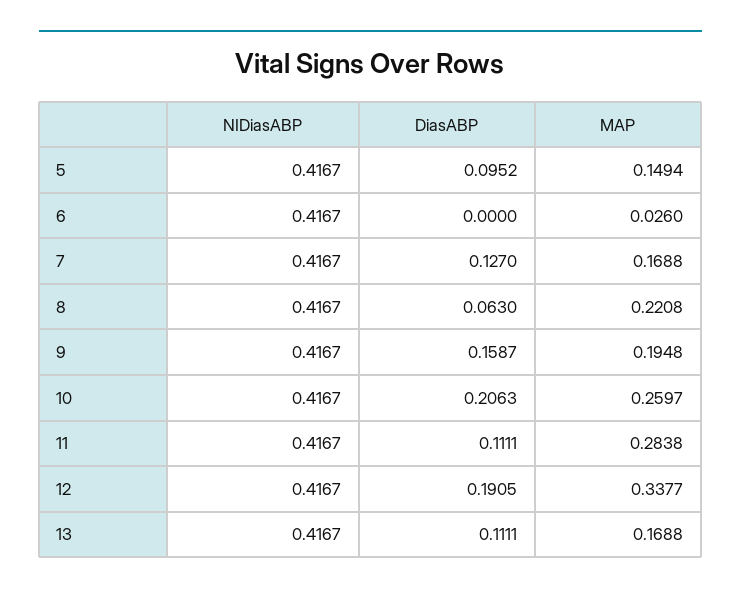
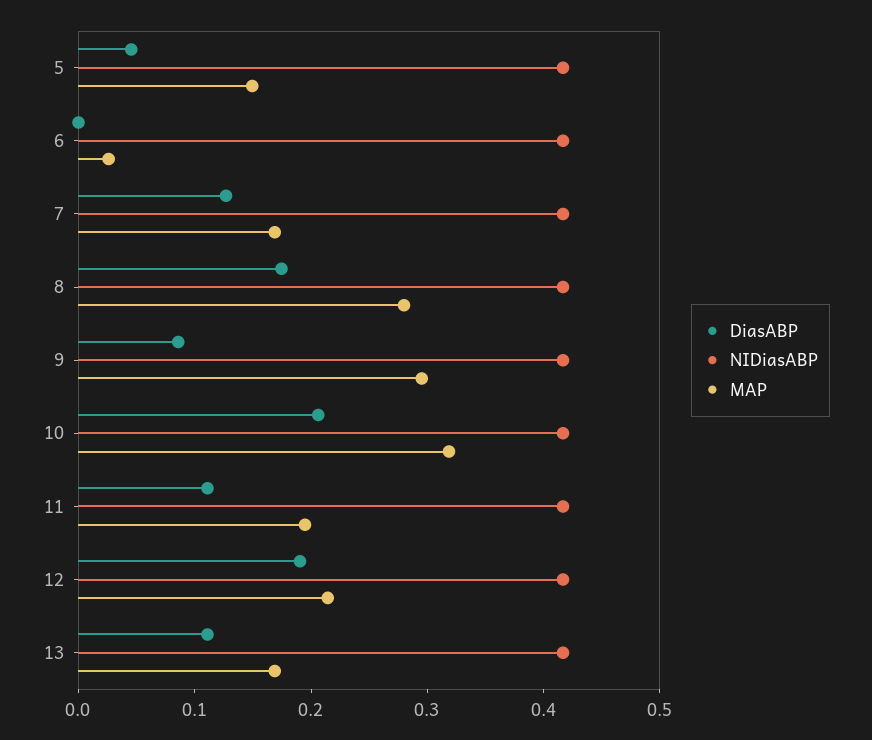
DiasABP, 5: 0.0952 -> 0.04
DiasABP, 8: 0.063 -> 0.18
MAP, 8: 0.2208 -> 0.28
DiasABP, 9: 0.1587 -> 0.08
MAP, 9: 0.1948 -> 0.3
MAP, 10: 0.2597 -> 0.32
MAP, 11: 0.2838 -> 0.2
MAP, 12: 0.3377 -> 0.22

